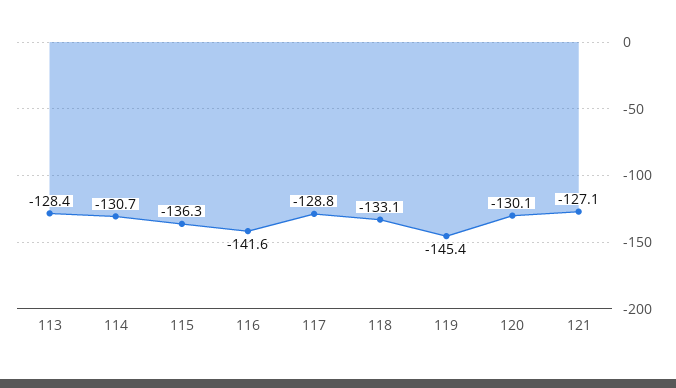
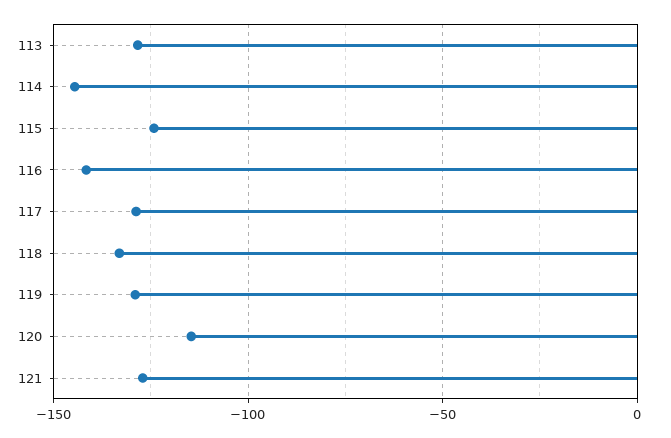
114: -130.7 -> -145
115: -136.3 -> -125
119: -145.4 -> -130
120: -130.1 -> -115

